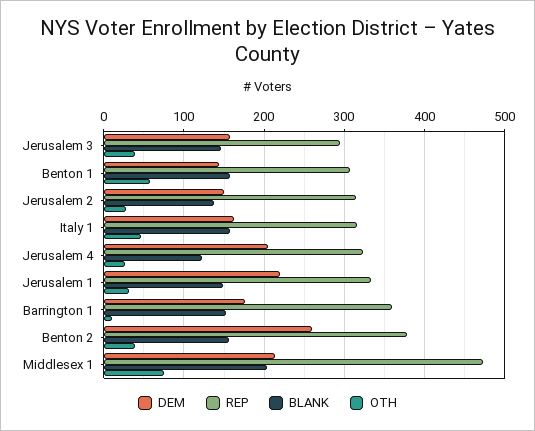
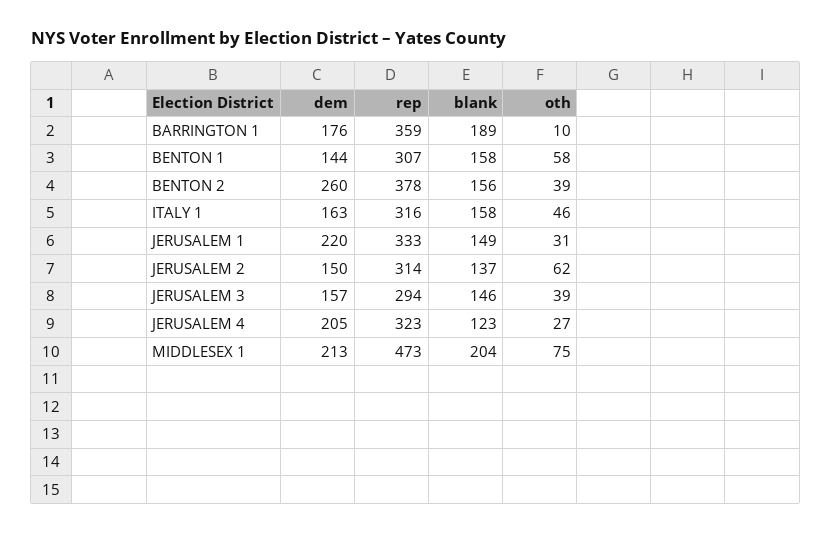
OTH, Jerusalem 2: 30 -> 62
BLANK, Barrington 1: 150 -> 189

